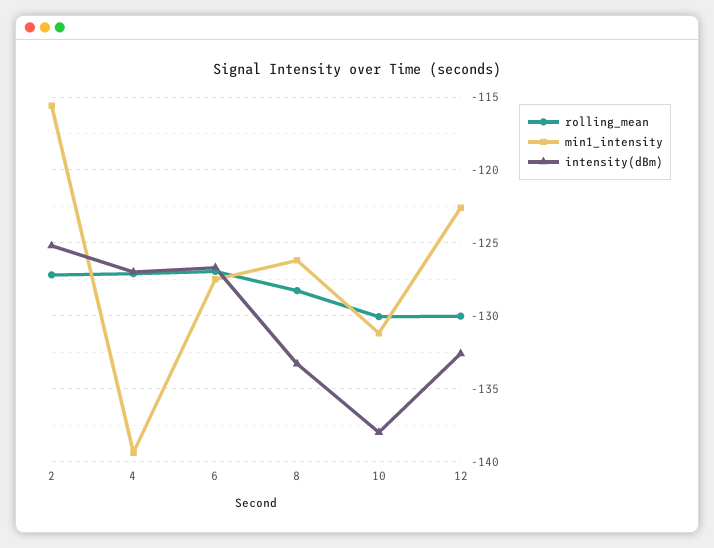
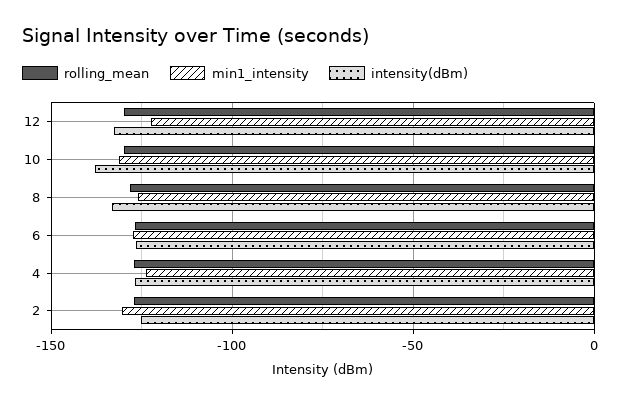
min1_intensity, 2: -115.5 -> -130
min1_intensity, 4: -139.5 -> -125

